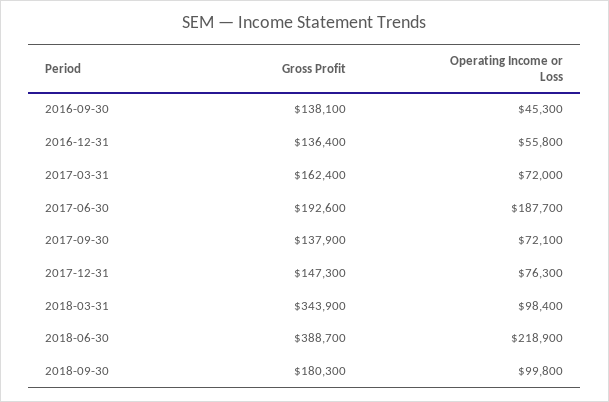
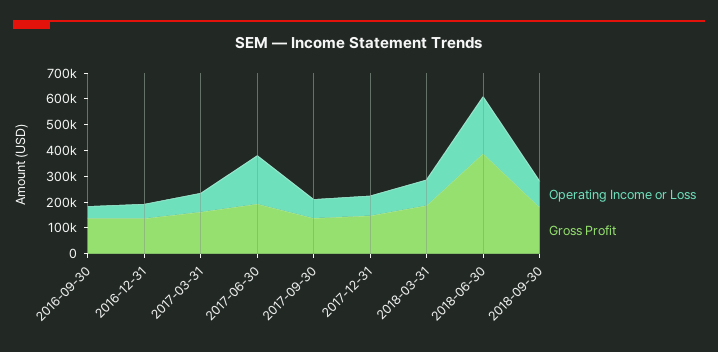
Gross Profit, 2018-03-31: 343900 -> 200000

